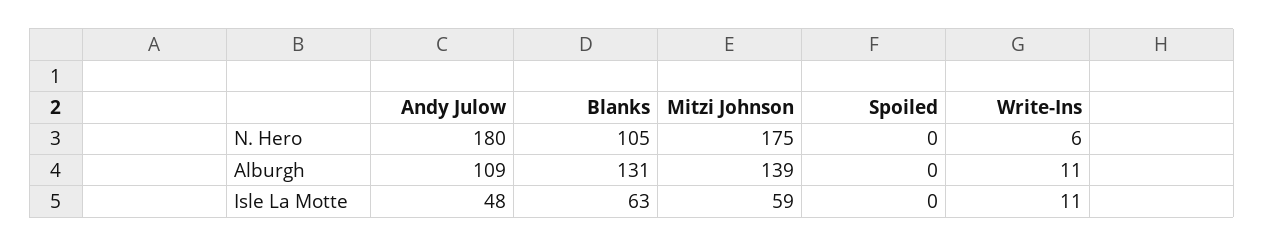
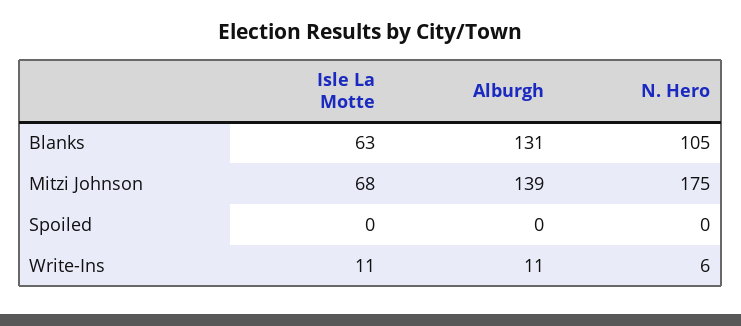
Andy Julow, N. Hero: 180 -> none
Andy Julow, Alburgh: 109 -> none
Andy Julow, Isle La Motte: 48 -> none
Mitzi Johnson, Isle La Motte: 59 -> 68

